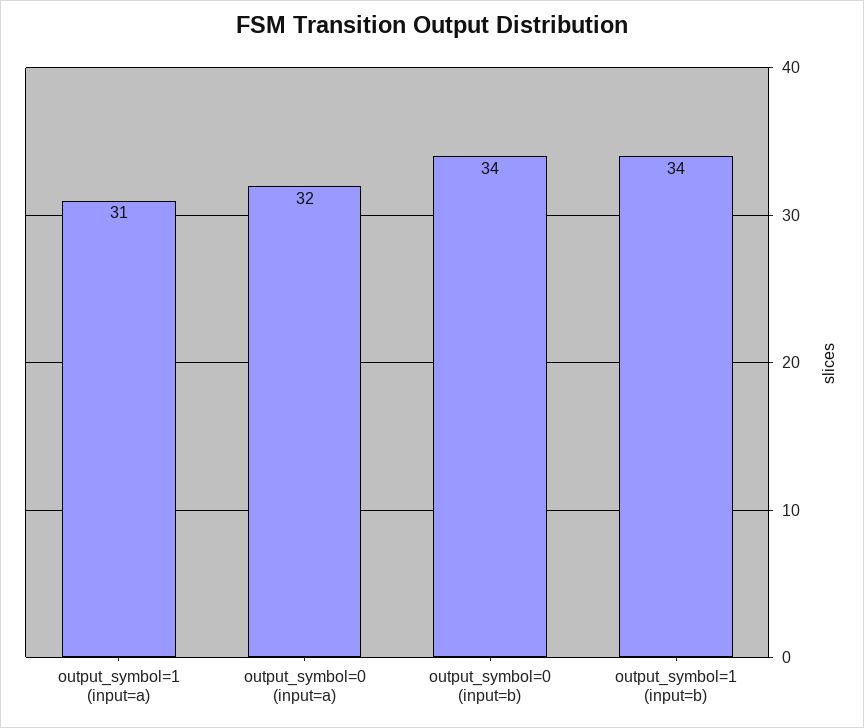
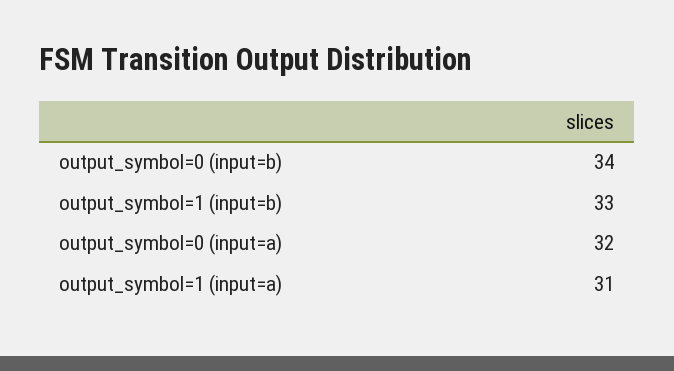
output_symbol=1 (input=b): 34 -> 33

